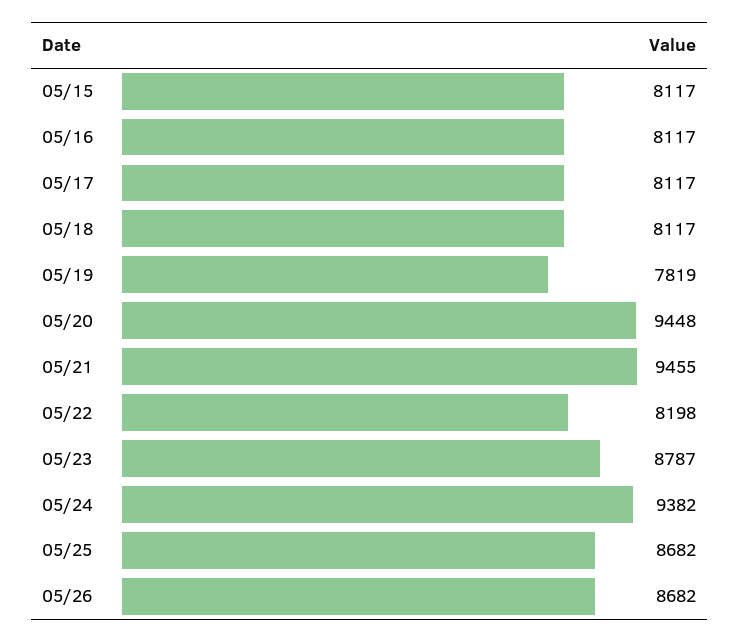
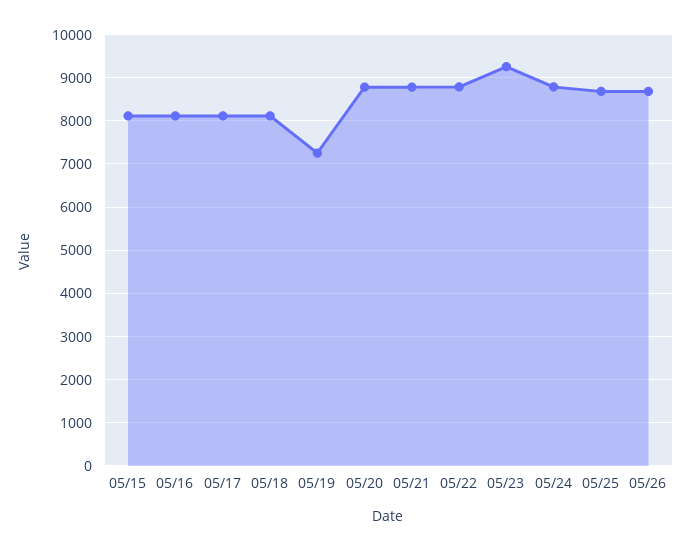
05/19: 7819 -> 7200
05/20: 9448 -> 8800
05/21: 9455 -> 8800
05/22: 8198 -> 8800
05/23: 8787 -> 9200
05/24: 9382 -> 8800

